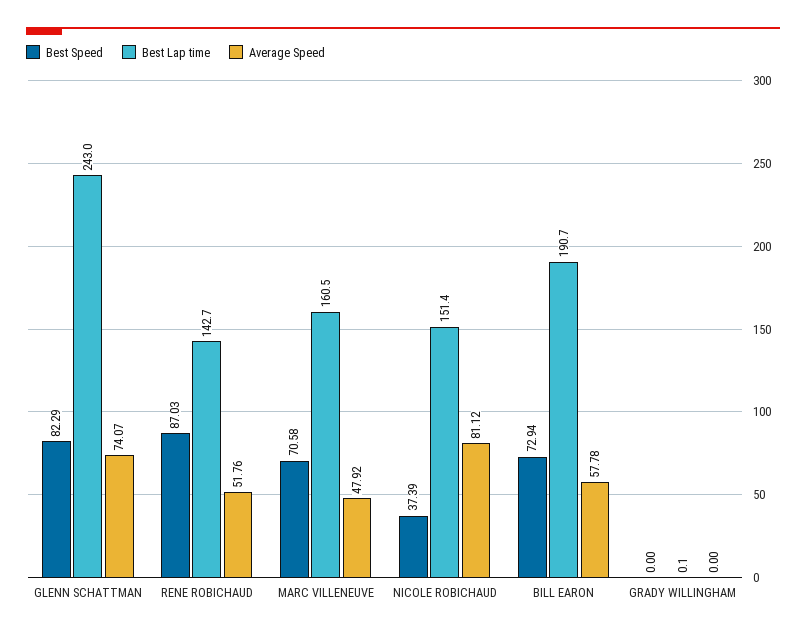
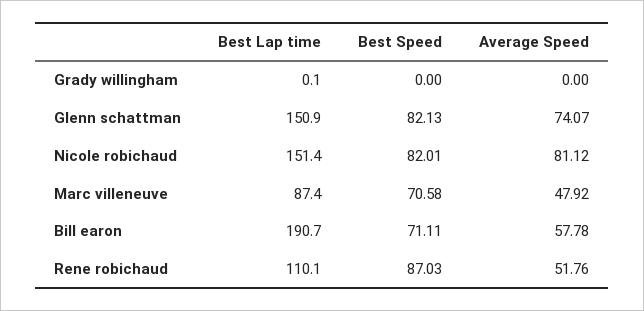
Best Speed, GLENN SCHATTMAN: 82.29 -> 82.13
Best Lap time, GLENN SCHATTMAN: 243 -> 150.9
Best Lap time, RENE ROBICHAUD: 142.7 -> 110.1
Best Lap time, MARC VILLENEUVE: 160.5 -> 87.4
Best Speed, NICOLE ROBICHAUD: 37.39 -> 82.01
Best Speed, BILL EARON: 72.94 -> 71.11

